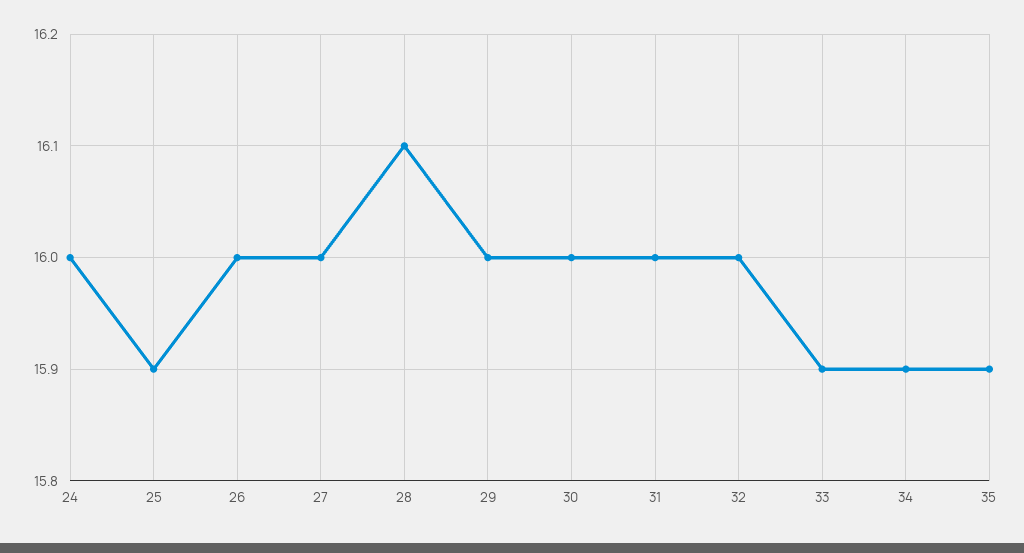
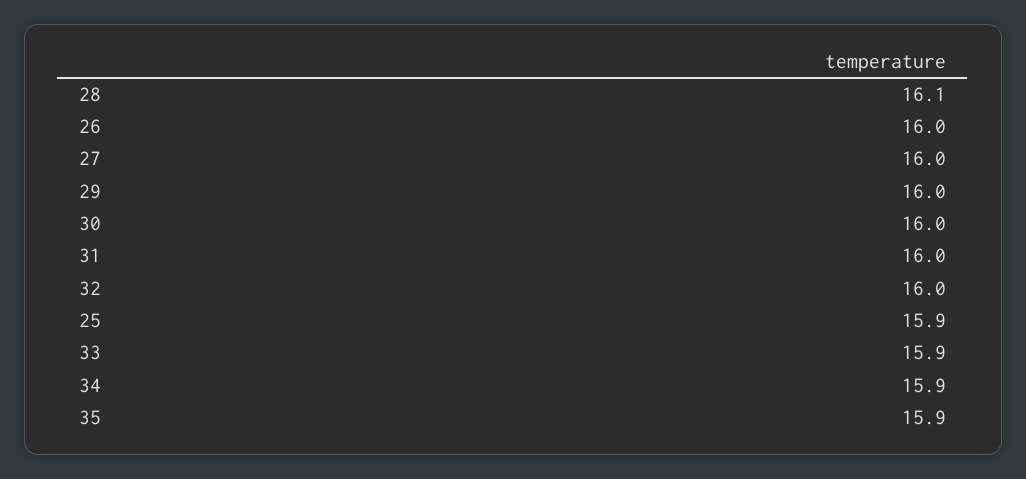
24: 16 -> none

